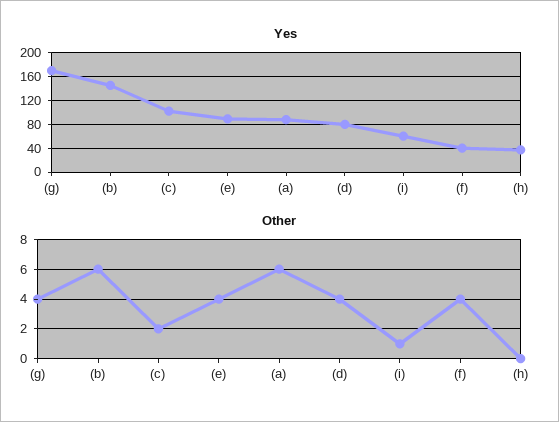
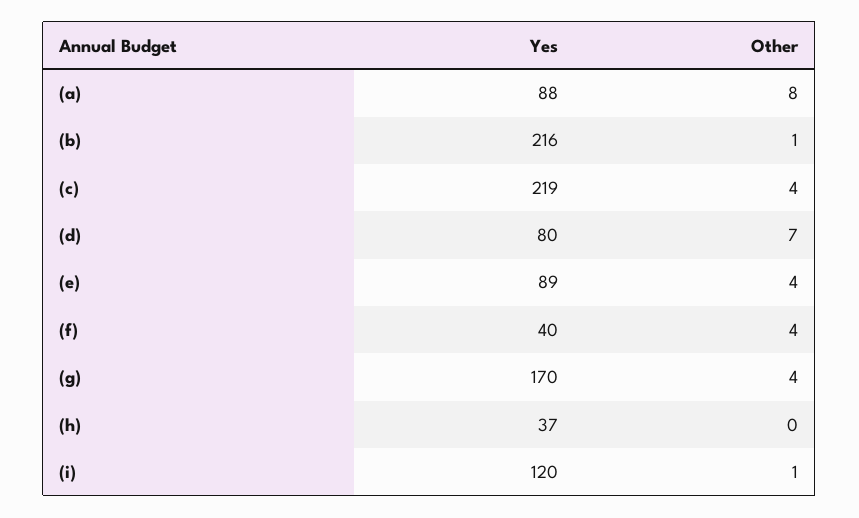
Yes, (b): 140 -> 216
Yes, (c): 100 -> 219
Yes, (i): 60 -> 120
Other, (b): 6 -> 1
Other, (c): 2 -> 4
Other, (a): 6 -> 8
Other, (d): 4 -> 7

